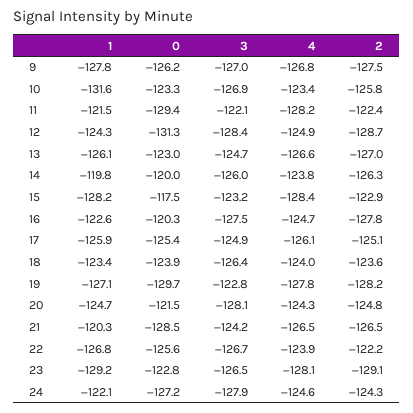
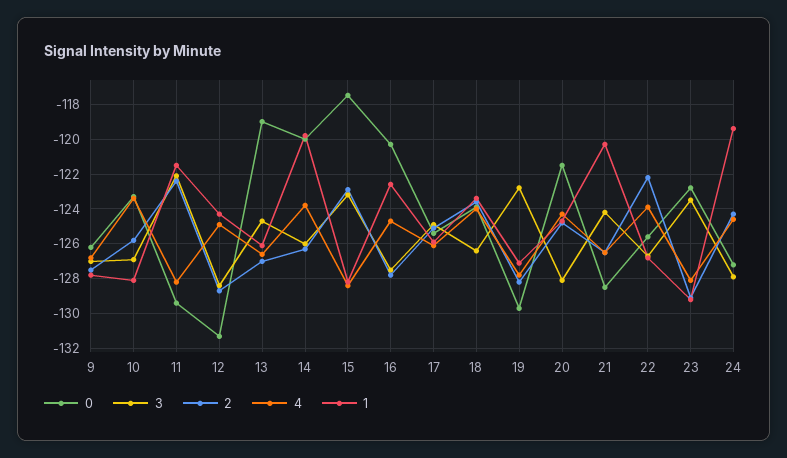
1, 10: -131.6 -> -128
0, 13: -123 -> -119
3, 23: -126.5 -> -123.5
1, 24: -122.1 -> -119.5

